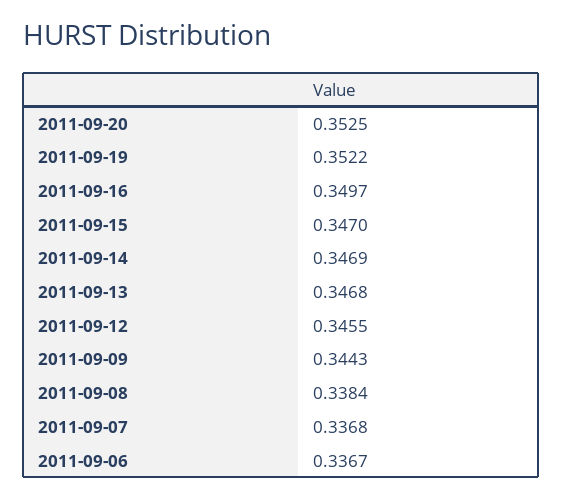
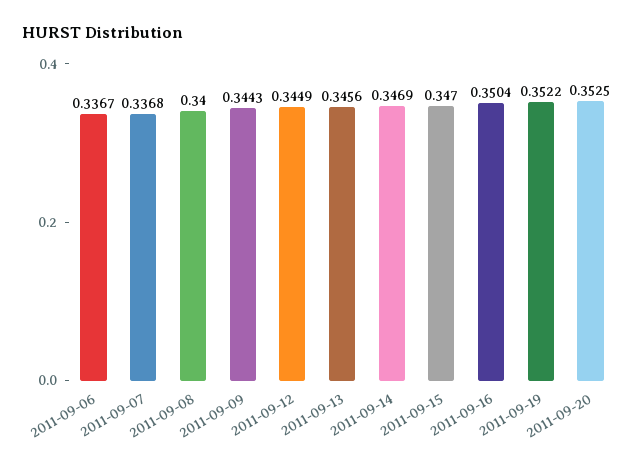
2011-09-16: 0.3497 -> 0.3504
2011-09-13: 0.3468 -> 0.3456
2011-09-12: 0.3455 -> 0.3449
2011-09-08: 0.3384 -> 0.34

